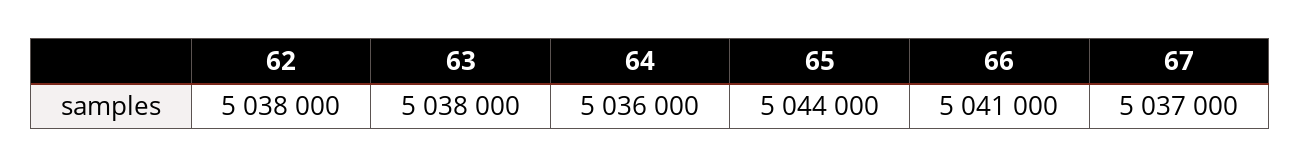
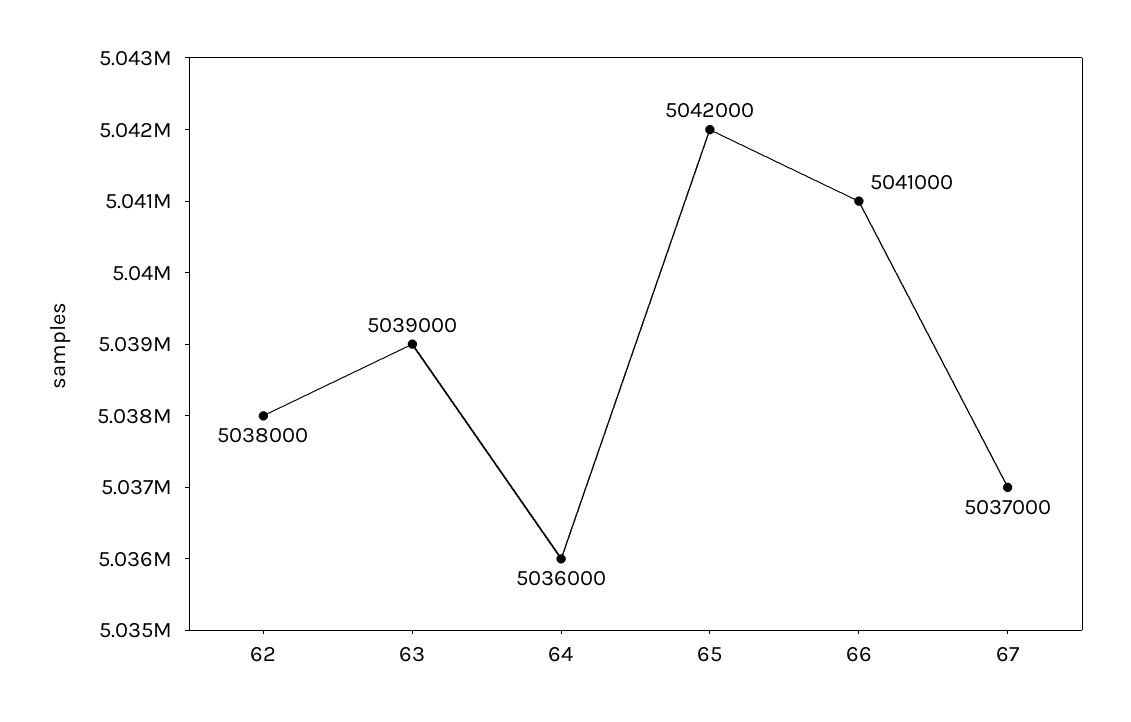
63: 5038000 -> 5039000
65: 5044000 -> 5042000

